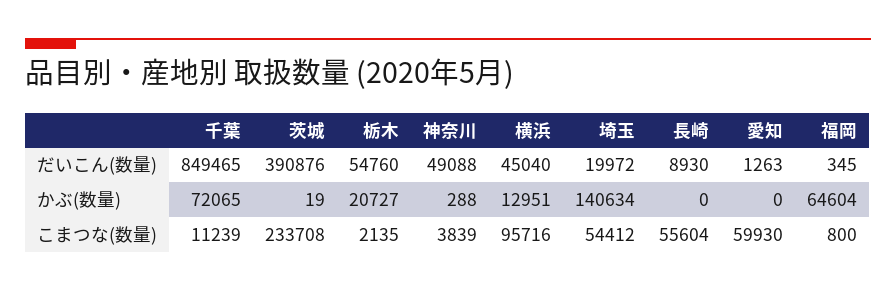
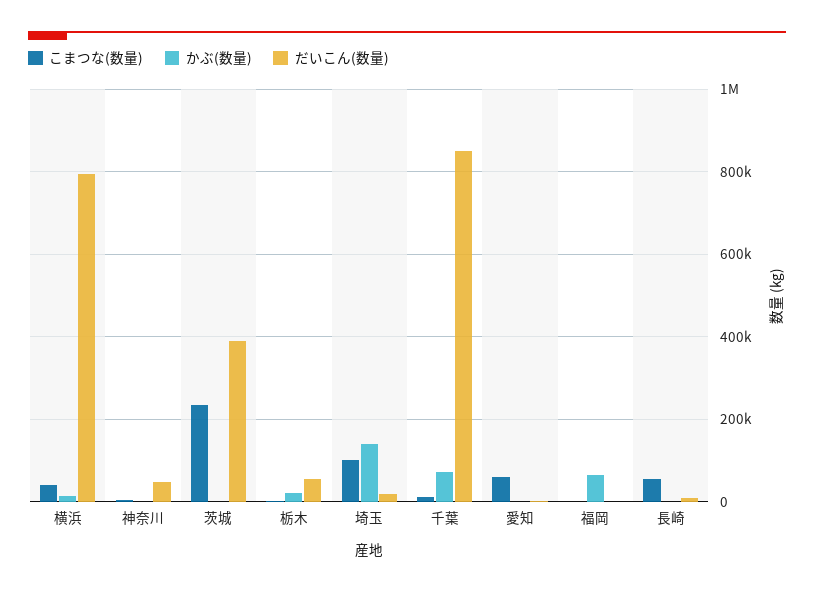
だいこん(数量), 横浜: 45040 -> 800000
こまつな(数量), 横浜: 95716 -> 40000
こまつな(数量), 埼玉: 54412 -> 100000

